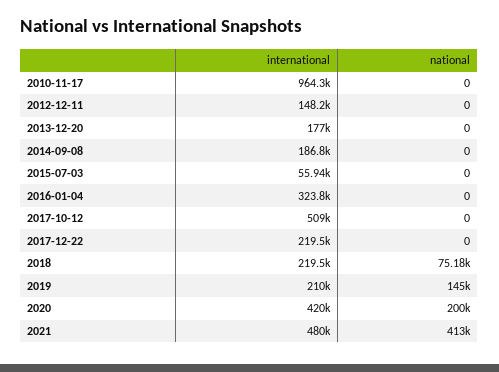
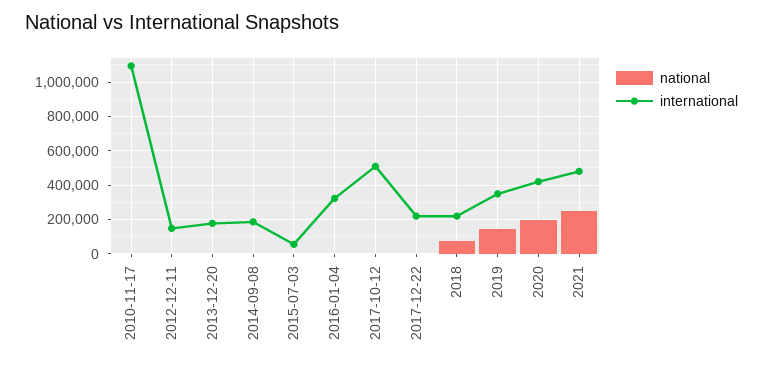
international, 2010-11-17: 964300 -> 1100000
international, 2019: 210000 -> 350000
national, 2021: 413000 -> 250000

